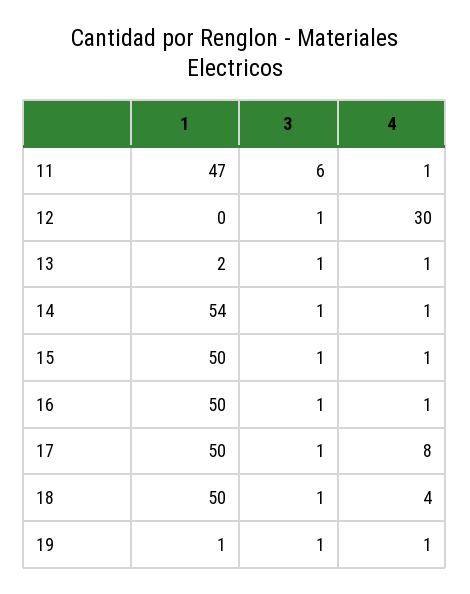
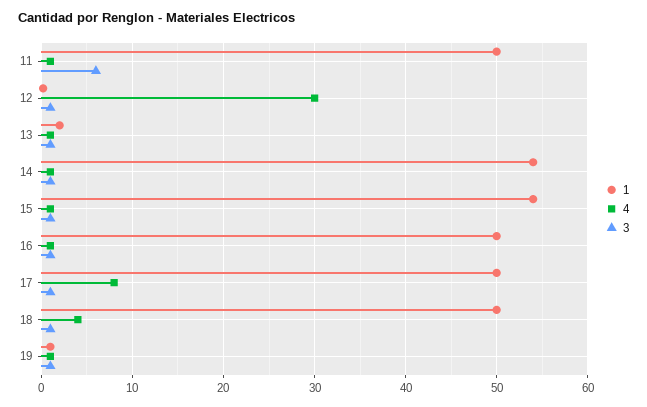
1, 11: 47 -> 50
1, 15: 50 -> 54

